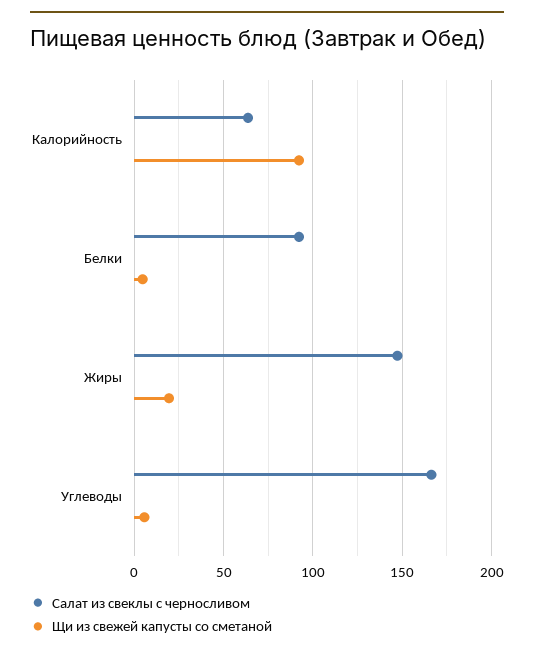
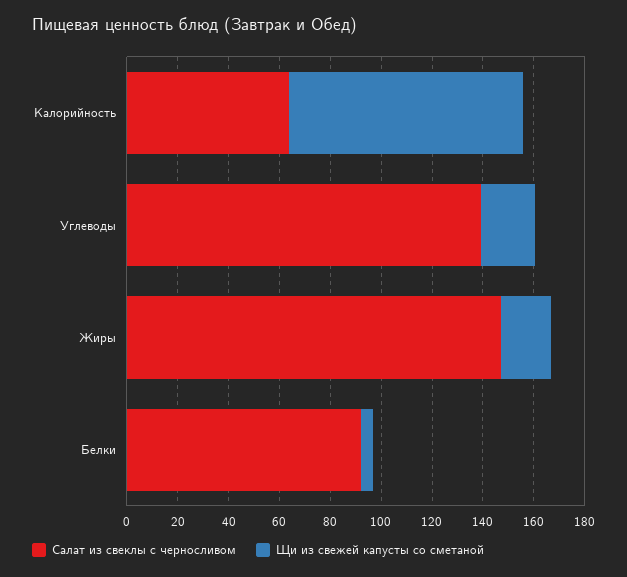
Салат из свеклы с черносливом, Углеводы: 165 -> 140
Щи из свежей капусты со сметаной, Углеводы: 5 -> 20

